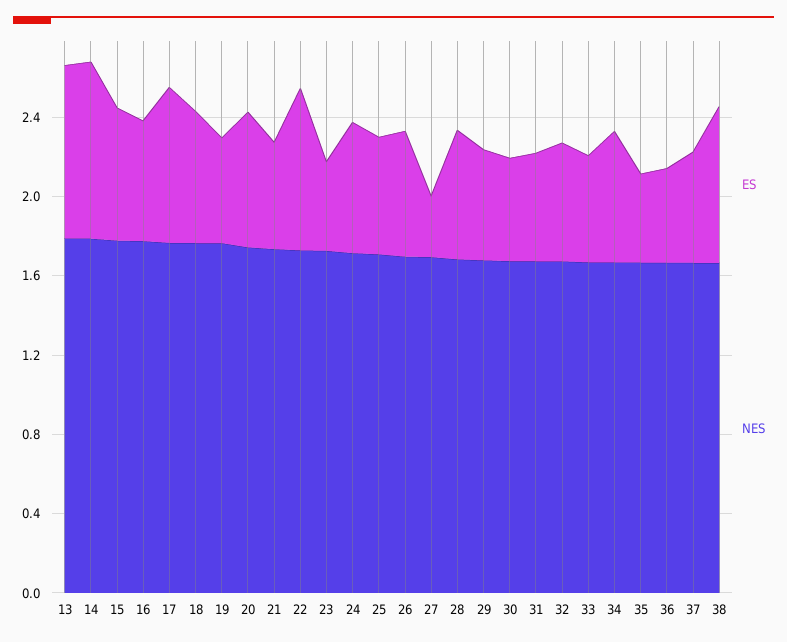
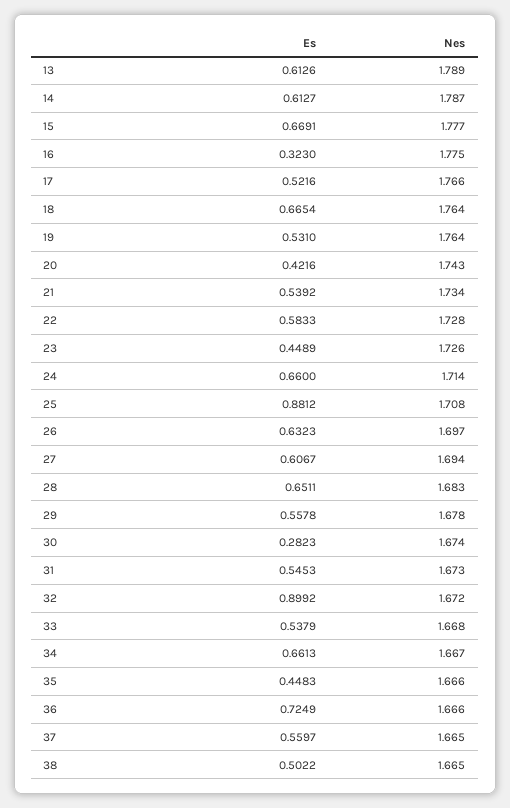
ES, 13: 0.9 -> 0.6126
ES, 14: 0.9 -> 0.6127
ES, 16: 0.6 -> 0.323
ES, 17: 0.8 -> 0.5216
ES, 20: 0.7 -> 0.4216
ES, 22: 0.8 -> 0.5833
ES, 25: 0.6 -> 0.8812
ES, 27: 0.3 -> 0.6067
ES, 30: 0.5 -> 0.2823
ES, 32: 0.6 -> 0.8992
ES, 36: 0.5 -> 0.7249
ES, 38: 0.8 -> 0.5022

